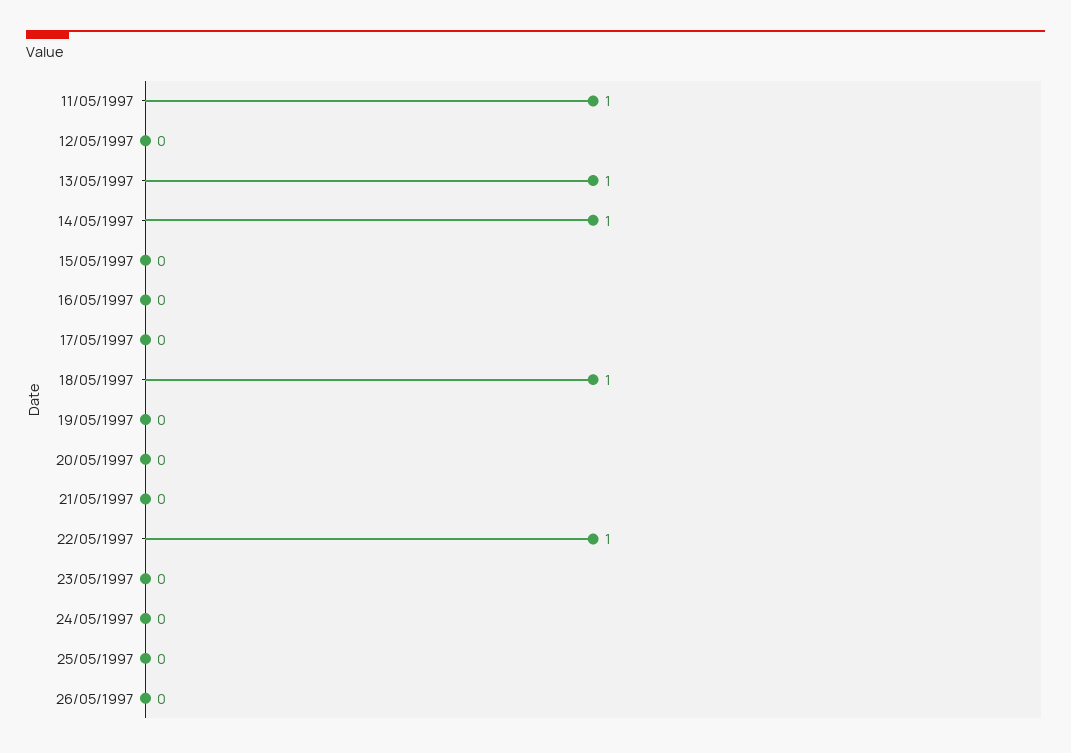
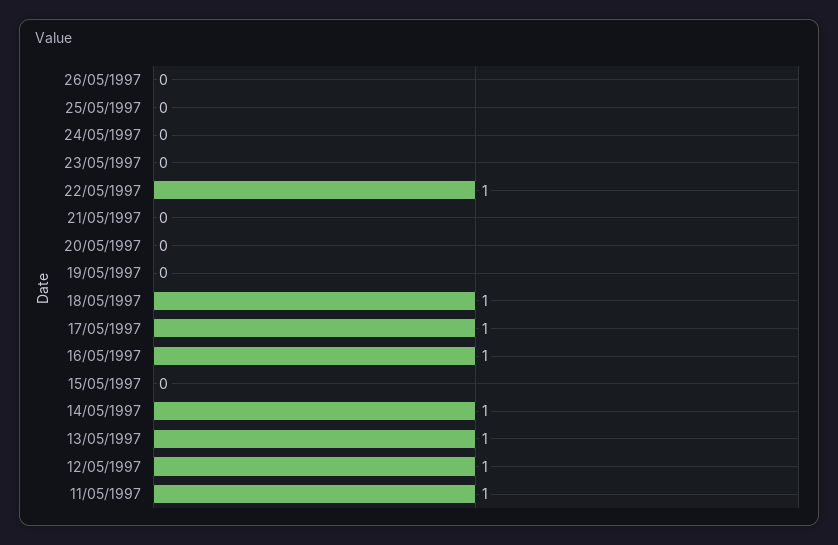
12/05/1997: 0 -> 1
16/05/1997: 0 -> 1
17/05/1997: 0 -> 1

